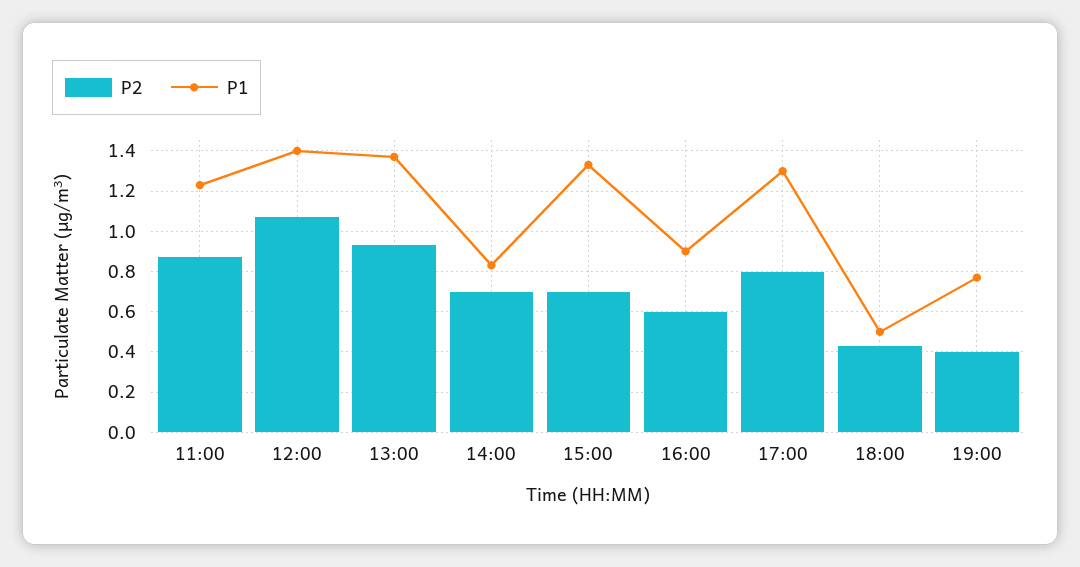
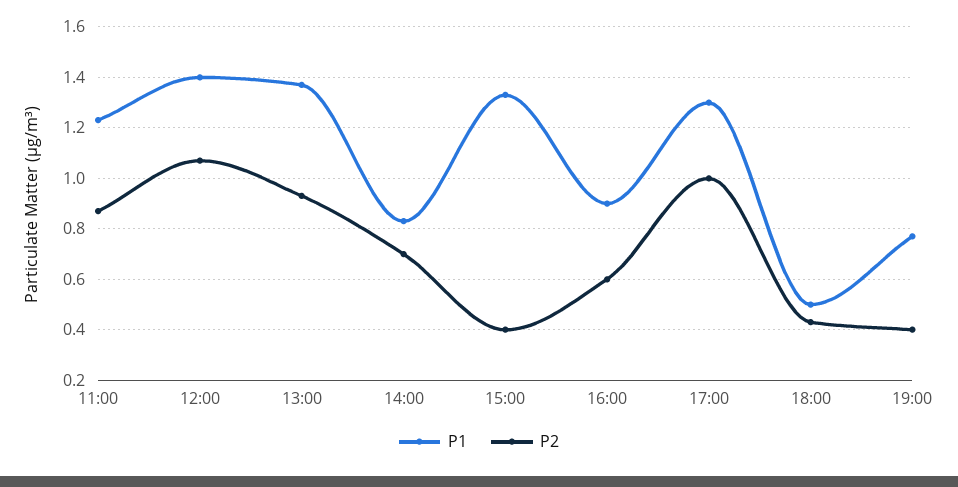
P2, 15:00: 0.7 -> 0.4
P2, 17:00: 0.8 -> 1

